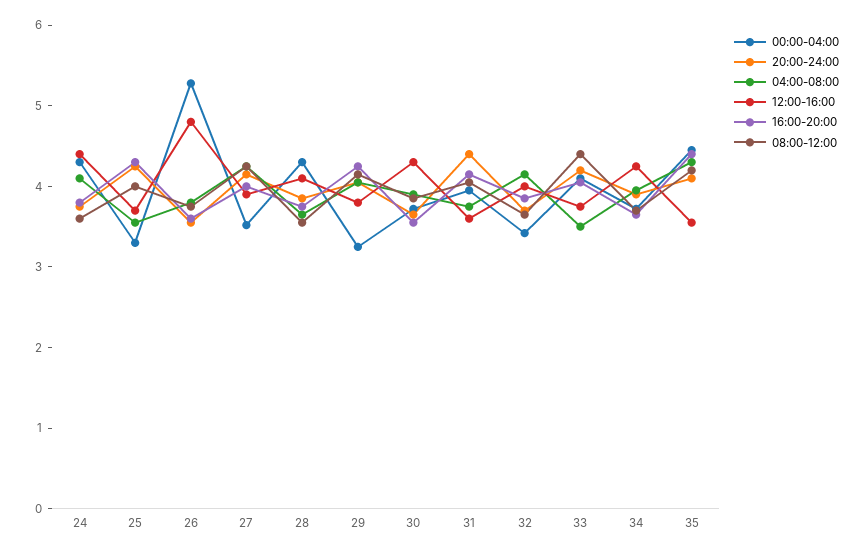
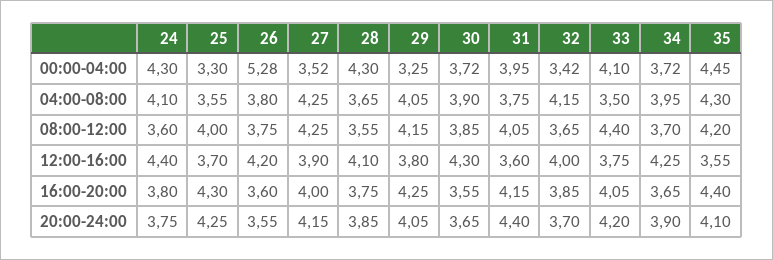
12:00-16:00, 26: 4.8 -> 4.2

